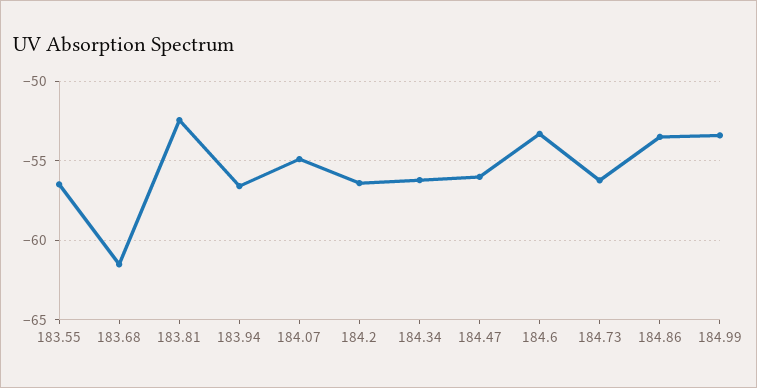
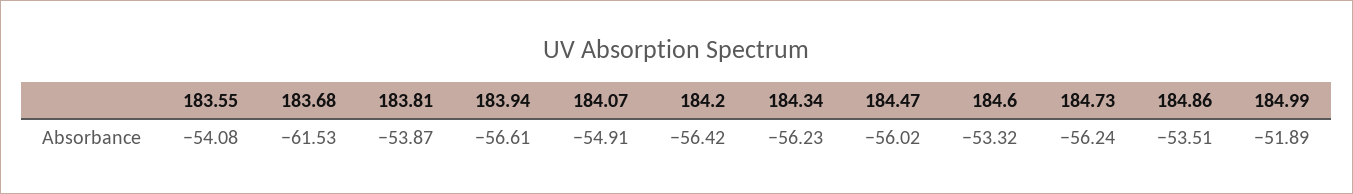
183.55: -56.5 -> -54.08
183.81: -52.5 -> -53.87
184.99: -53.5 -> -51.89

